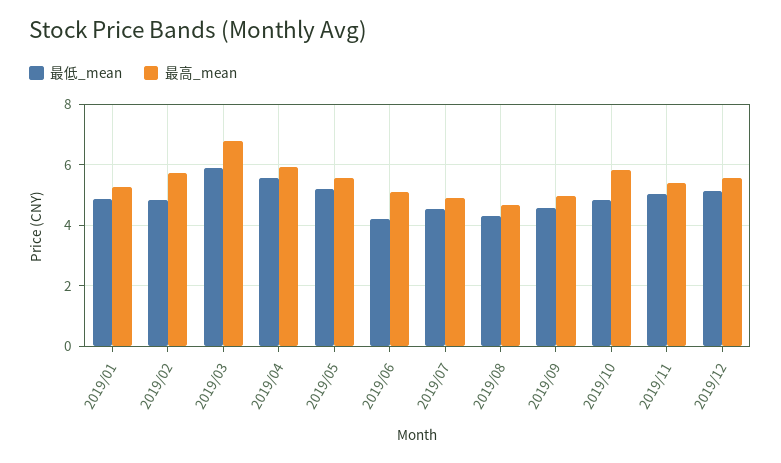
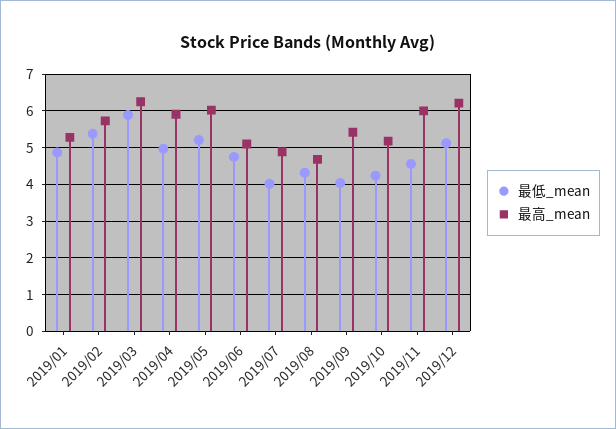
最低_mean, 2019/02: 4.8 -> 5.4
最高_mean, 2019/03: 6.8 -> 6.2
最低_mean, 2019/04: 5.6 -> 5
最高_mean, 2019/05: 5.6 -> 6
最低_mean, 2019/06: 4.2 -> 4.8
最低_mean, 2019/07: 4.6 -> 4
最低_mean, 2019/09: 4.6 -> 4
最高_mean, 2019/09: 5 -> 5.4
最低_mean, 2019/10: 4.8 -> 4.2
最高_mean, 2019/10: 5.8 -> 5.2
最低_mean, 2019/11: 5 -> 4.6
最高_mean, 2019/11: 5.4 -> 6
最高_mean, 2019/12: 5.6 -> 6.2

